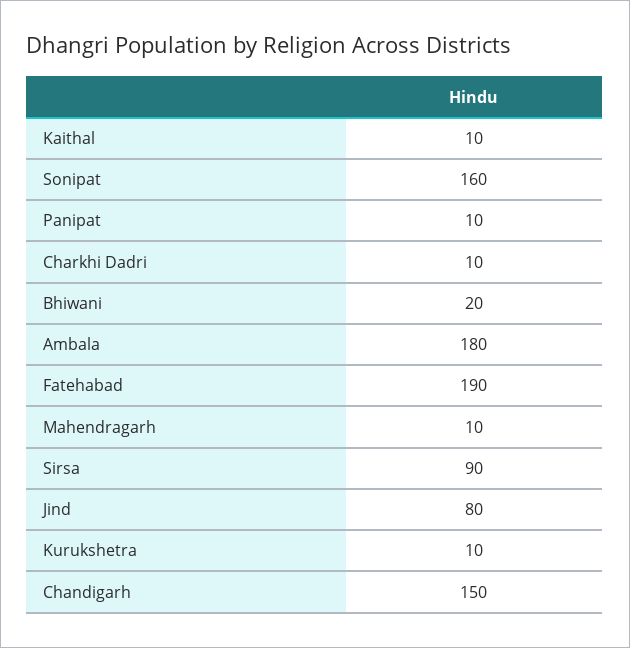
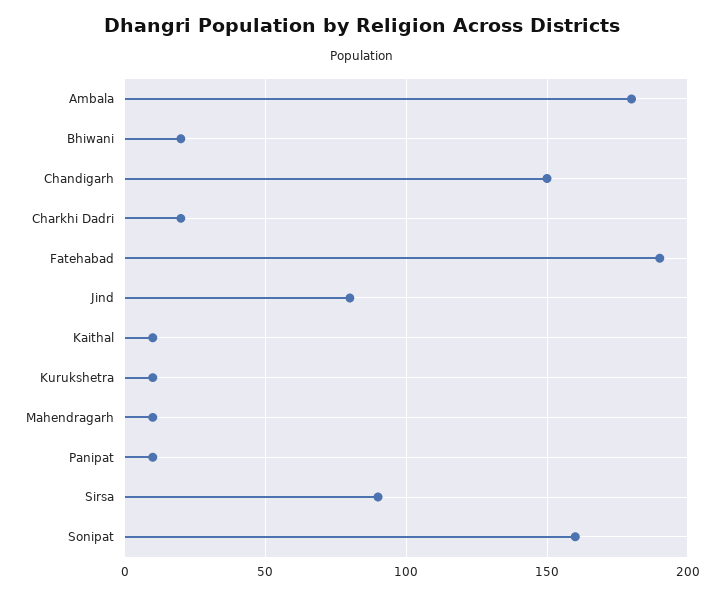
Charkhi Dadri: 10 -> 20

